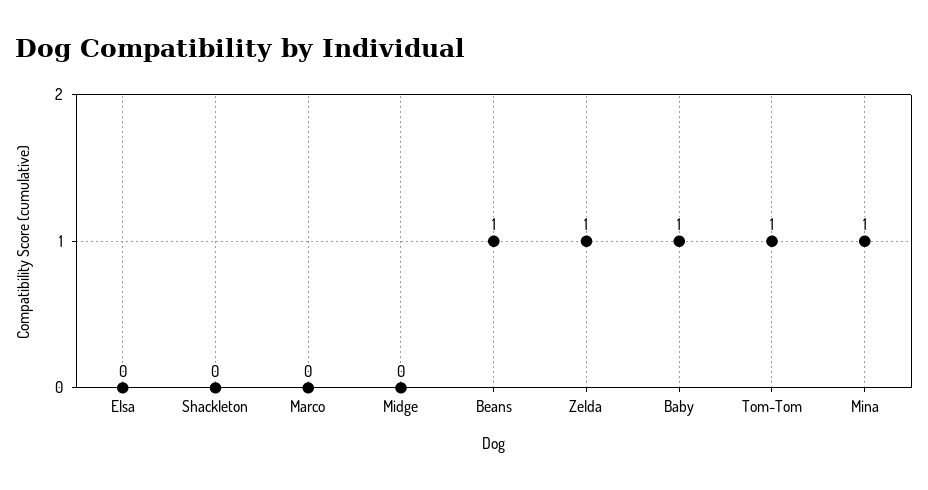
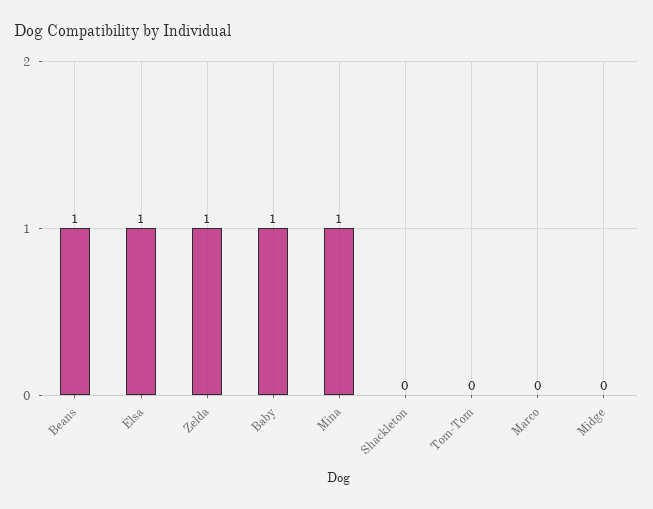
Elsa: 0 -> 1
Tom-Tom: 1 -> 0

